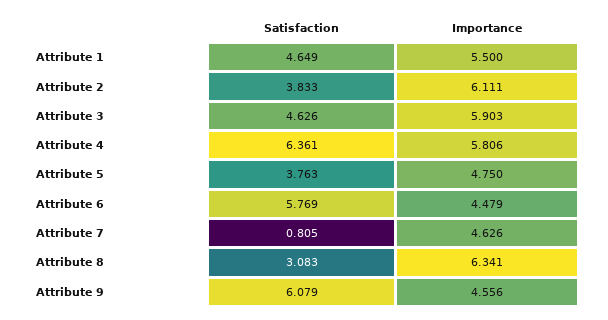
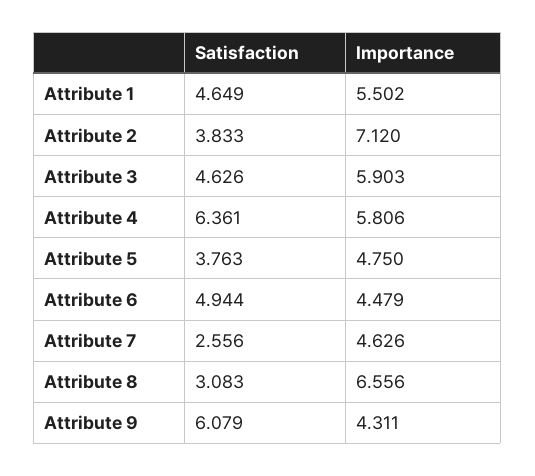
Importance, Attribute 1: 5.5 -> 5.502
Importance, Attribute 2: 6.111 -> 7.12
Satisfaction, Attribute 6: 5.769 -> 4.944
Satisfaction, Attribute 7: 0.805 -> 2.556
Importance, Attribute 8: 6.341 -> 6.556
Importance, Attribute 9: 4.556 -> 4.311

